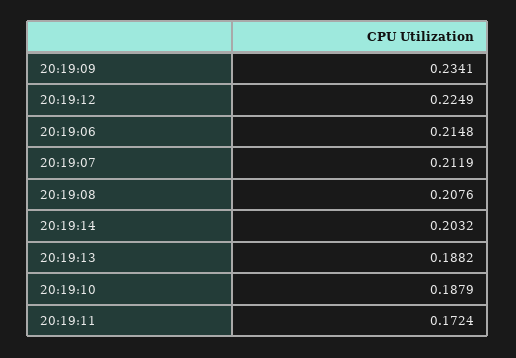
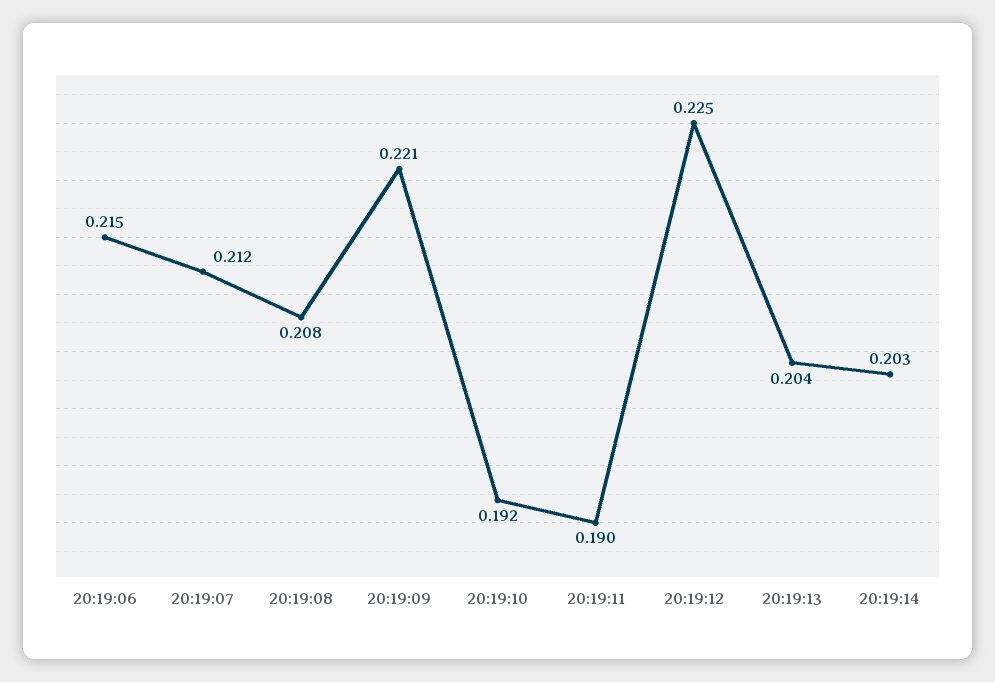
20:19:09: 0.2341 -> 0.221
20:19:13: 0.1882 -> 0.204
20:19:10: 0.1879 -> 0.192
20:19:11: 0.1724 -> 0.19

